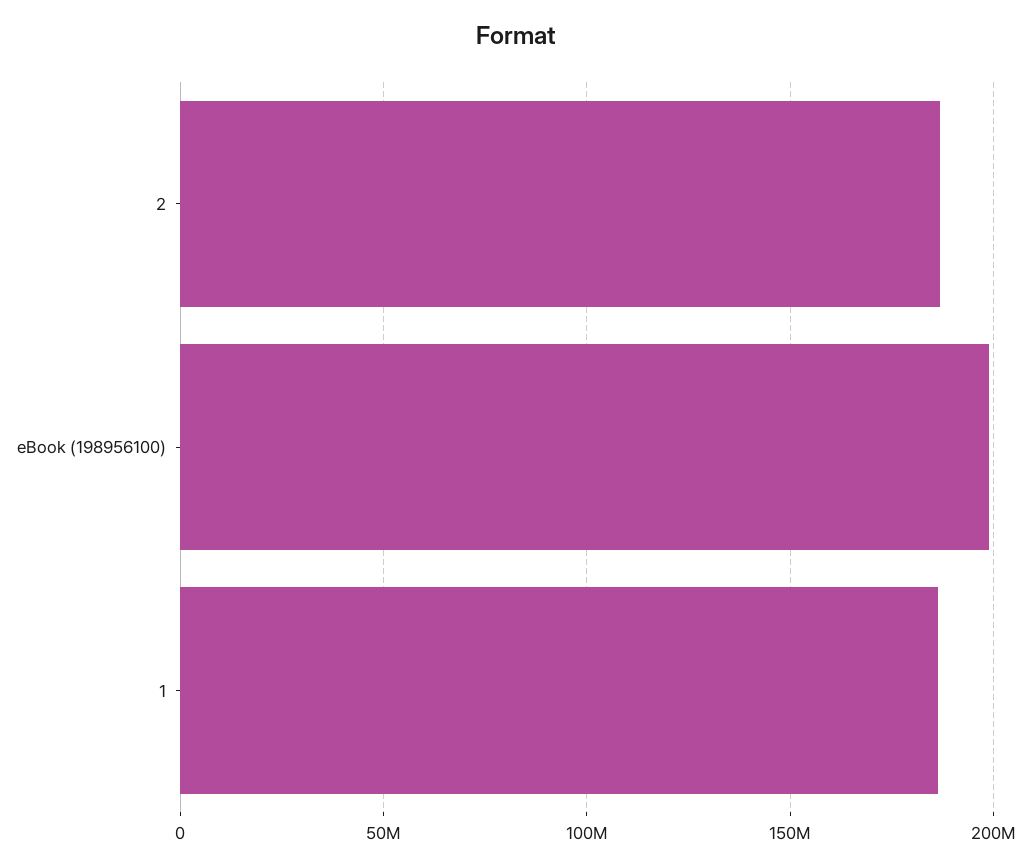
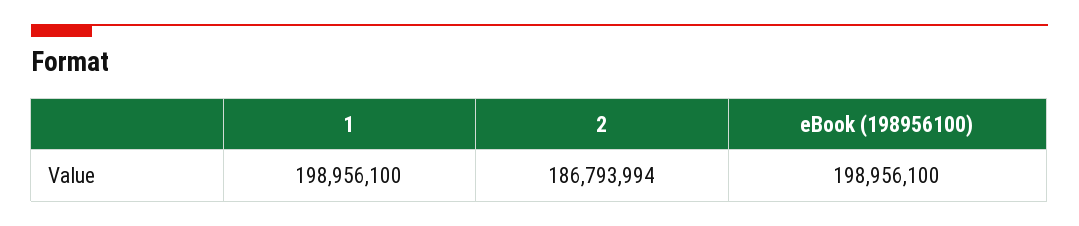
1: 185000000 -> 198956100

